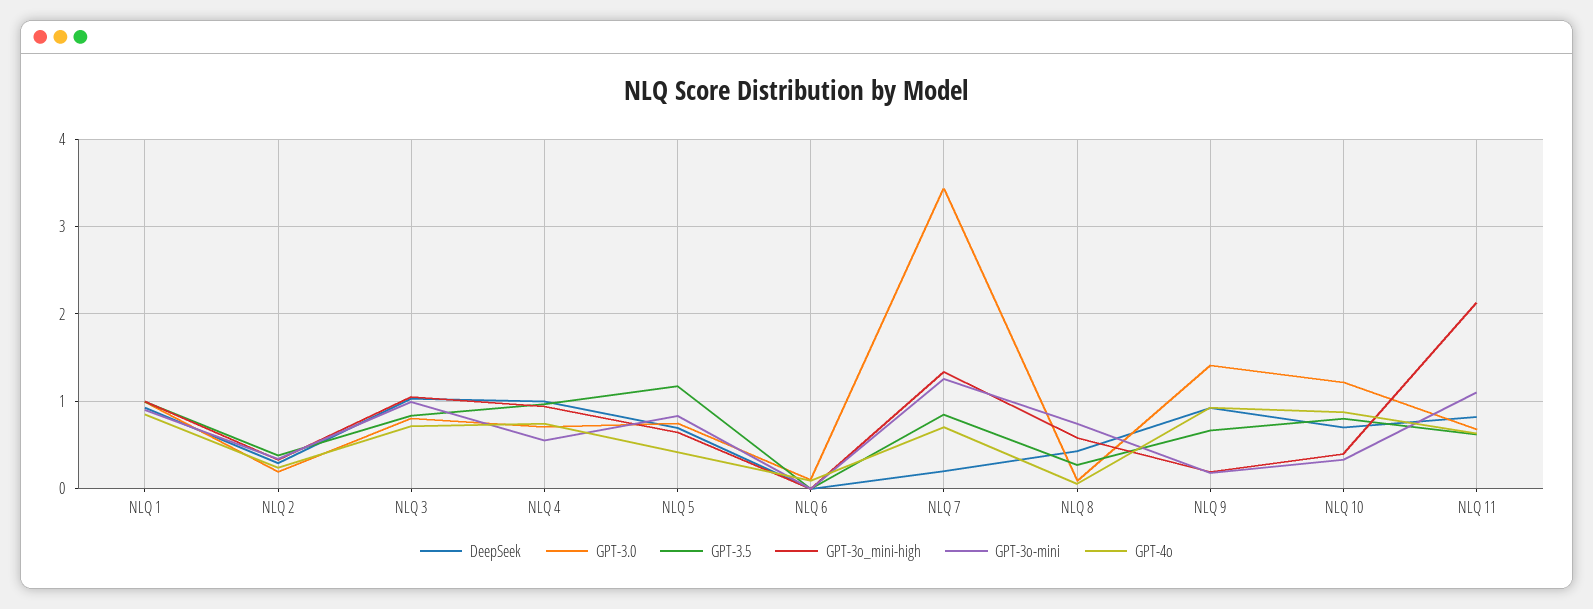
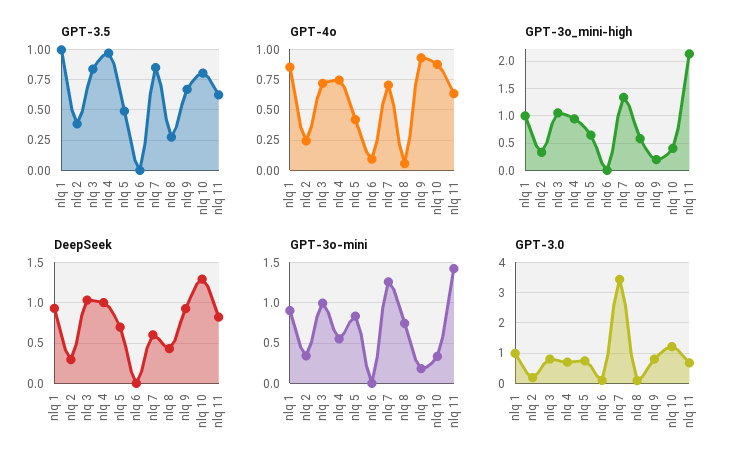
GPT-3.5, NLQ 5: 1.2 -> 0.5
DeepSeek, NLQ 7: 0.2 -> 0.6
GPT-3.0, NLQ 9: 1.4 -> 0.8
DeepSeek, NLQ 10: 0.7 -> 1.3
GPT-3o-mini, NLQ 11: 1.1 -> 1.4

